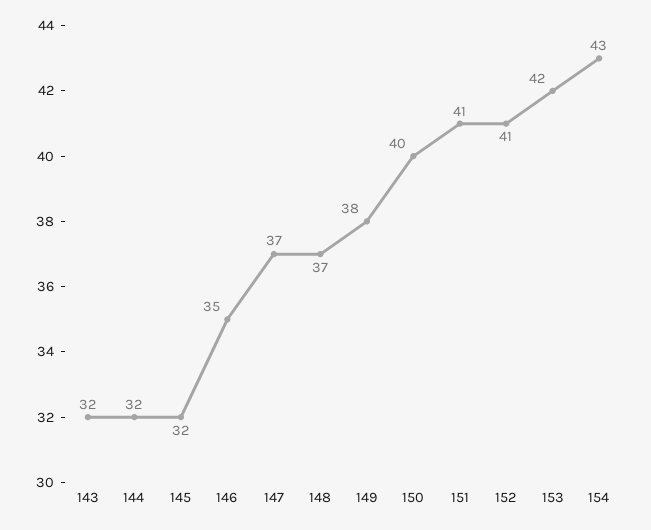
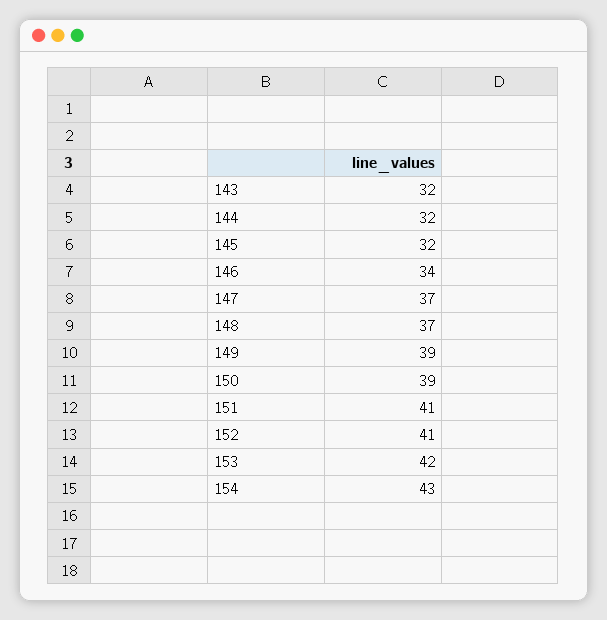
146: 35 -> 34
149: 38 -> 39
150: 40 -> 39

